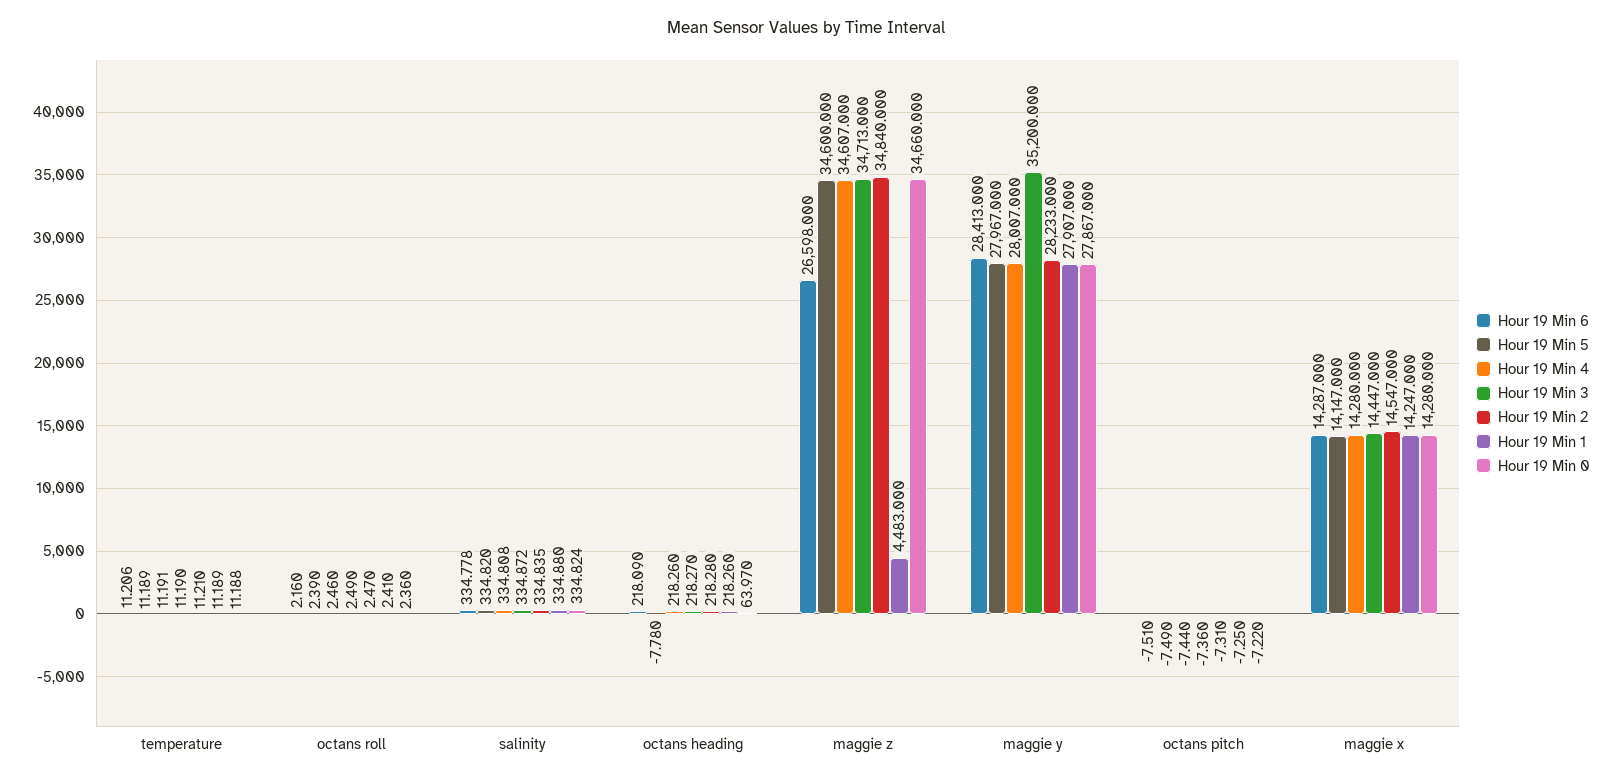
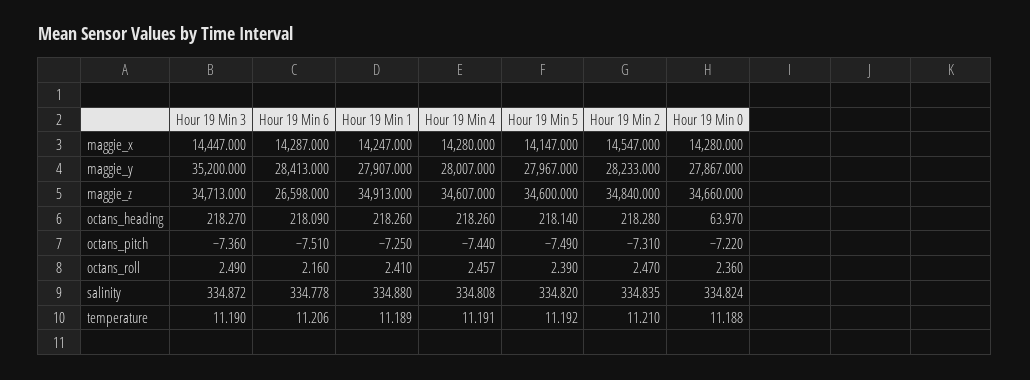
Hour 19 Min 5, temperature: 11.189 -> 11.192
Hour 19 Min 4, octans roll: 2.46 -> 2.457
Hour 19 Min 5, octans heading: -7.78 -> 218.14
Hour 19 Min 1, maggie z: 4483 -> 34913

